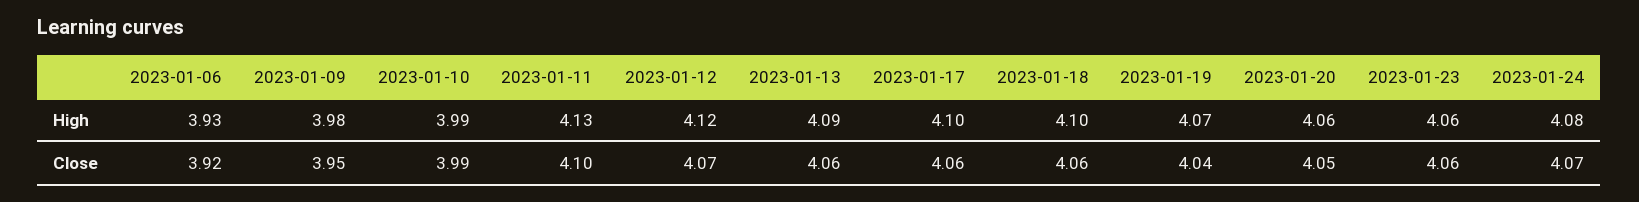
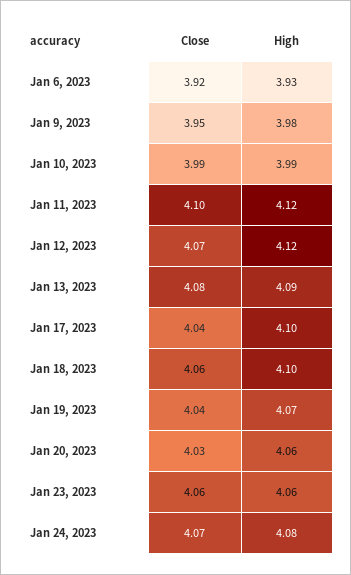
2023-01-11, High: 4.13 -> 4.12
2023-01-13, Close: 4.06 -> 4.08
2023-01-17, Close: 4.06 -> 4.04
2023-01-20, Close: 4.05 -> 4.03

